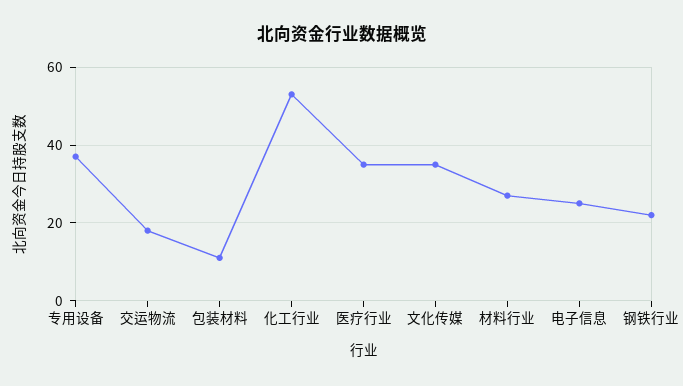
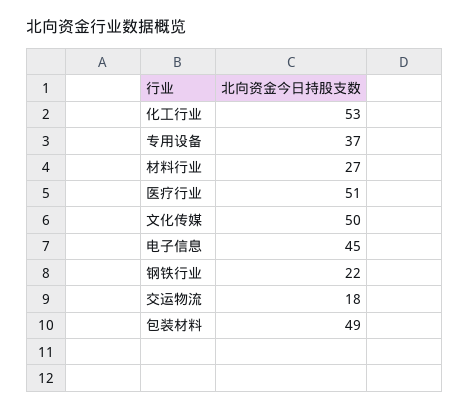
包装材料: 10 -> 49
医疗行业: 35 -> 51
文化传媒: 35 -> 50
电子信息: 25 -> 45

